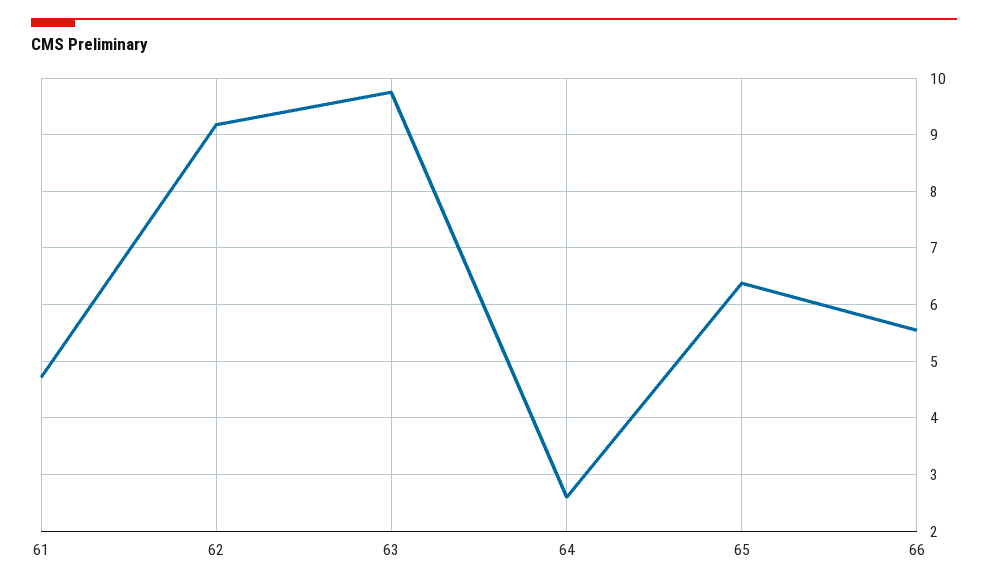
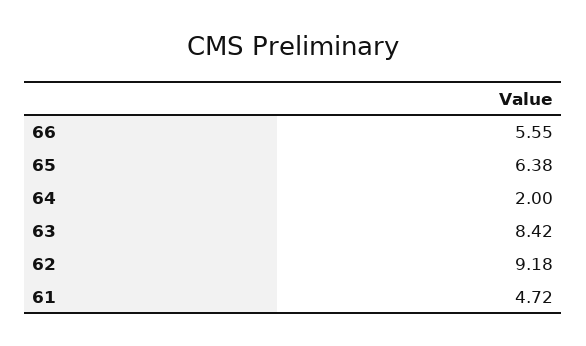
63: 9.8 -> 8.42
64: 2.6 -> 2

